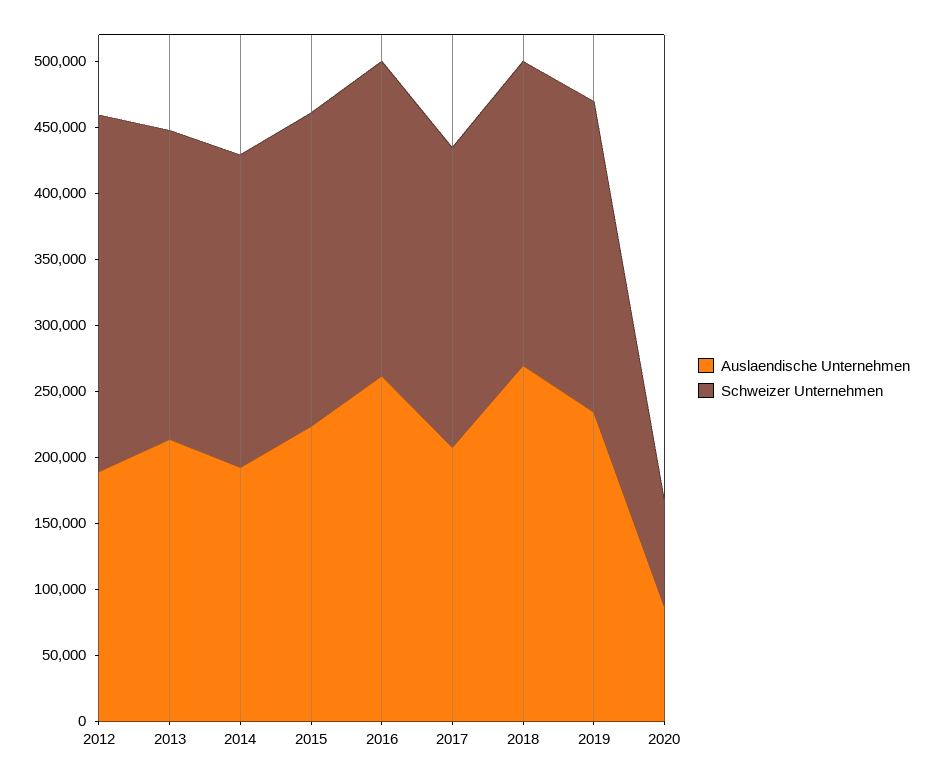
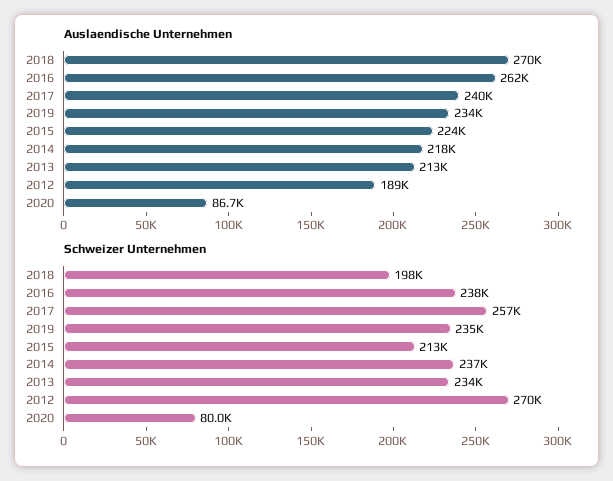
Auslaendische Unternehmen, 2014: 190000 -> 218000
Schweizer Unternehmen, 2015: 240000 -> 213000
Auslaendische Unternehmen, 2017: 210000 -> 240000
Schweizer Unternehmen, 2017: 230000 -> 257000
Schweizer Unternehmen, 2018: 230000 -> 198000

